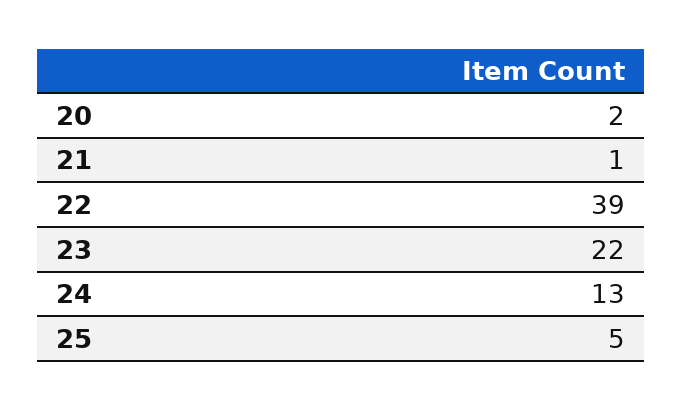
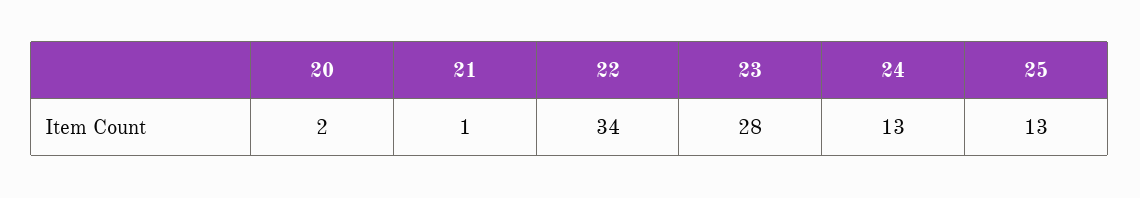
22: 39 -> 34
23: 22 -> 28
25: 5 -> 13

